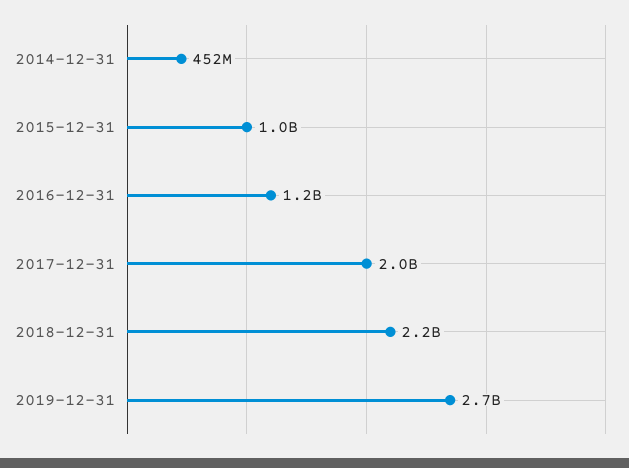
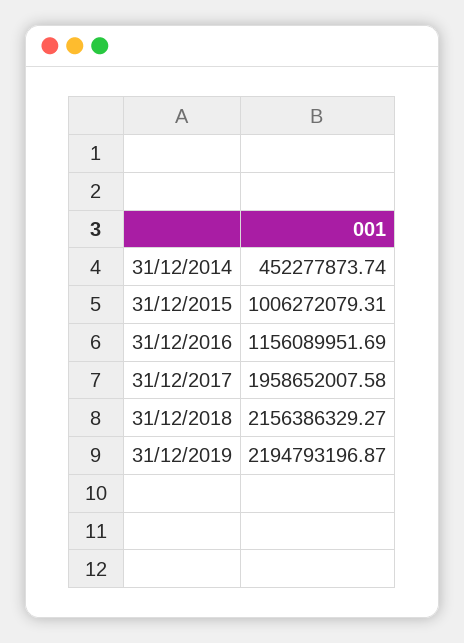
2019-12-31: 2700000000 -> 2194793196.87

